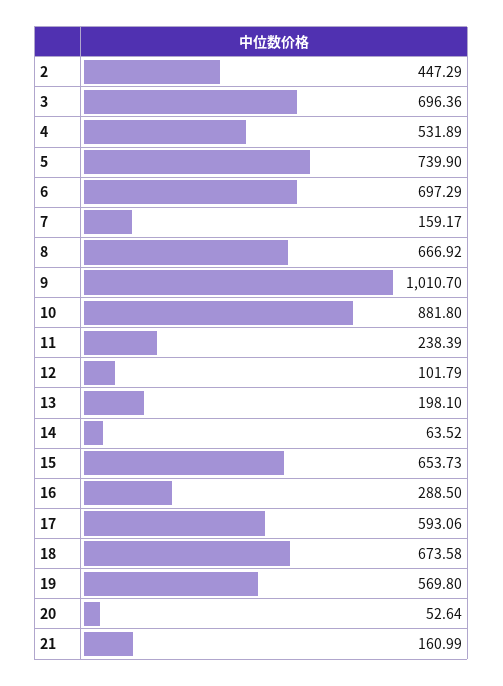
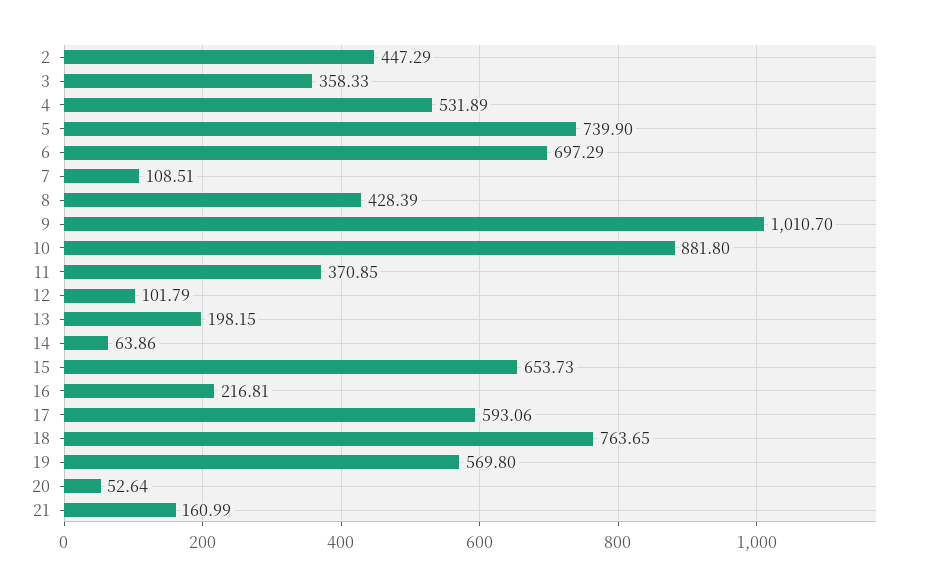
3: 696.36 -> 358.33
7: 159.17 -> 108.51
8: 666.92 -> 428.39
11: 238.39 -> 370.85
13: 198.1 -> 198.15
14: 63.52 -> 63.86
16: 288.5 -> 216.81
18: 673.58 -> 763.65

